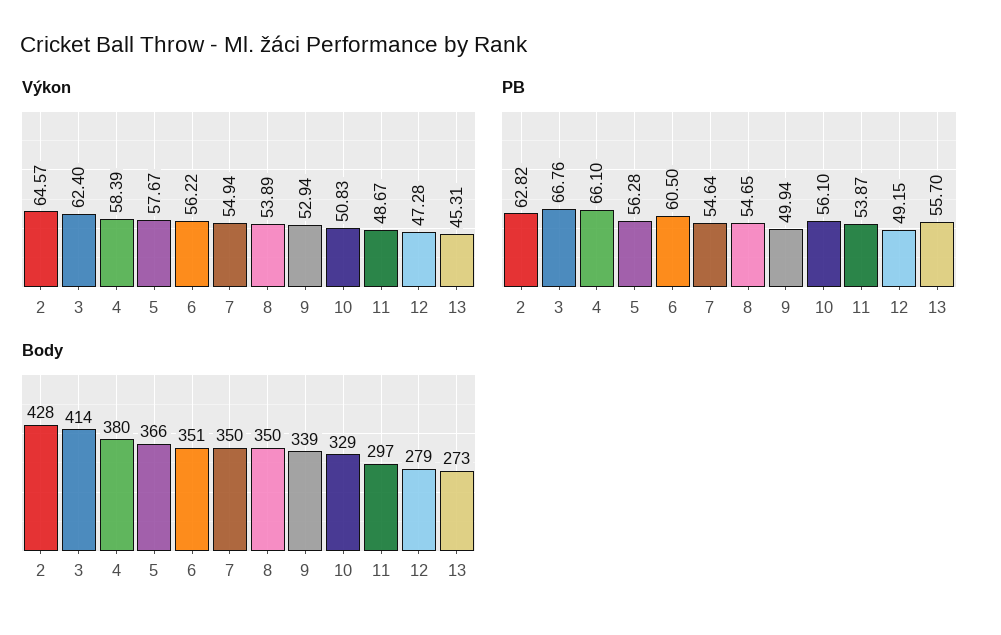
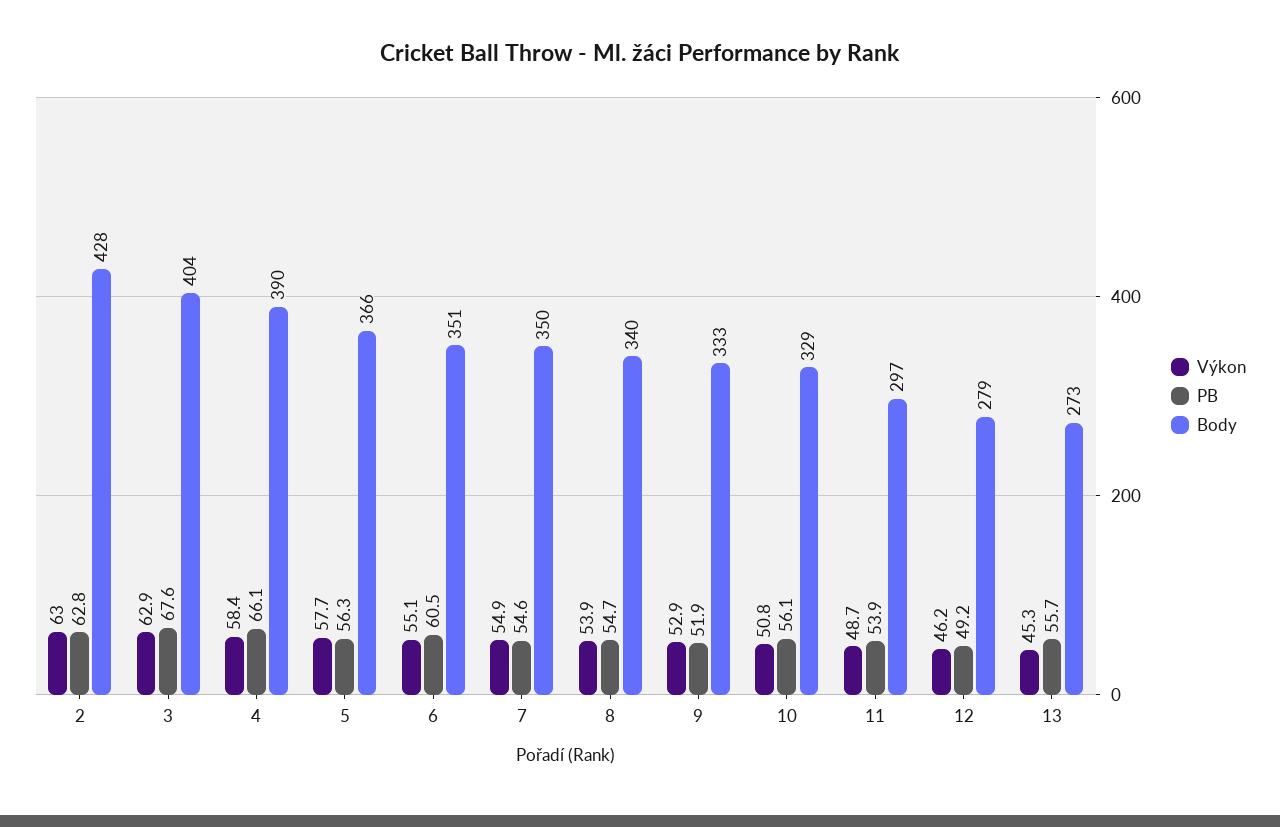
Výkon, 2: 64.57 -> 63
Výkon, 3: 62.4 -> 62.9
Výkon, 6: 56.22 -> 55.1
Výkon, 12: 47.28 -> 46.2
PB, 3: 66.76 -> 67.6
PB, 9: 49.94 -> 51.9
Body, 3: 414 -> 404
Body, 4: 380 -> 390
Body, 8: 350 -> 340
Body, 9: 339 -> 333

